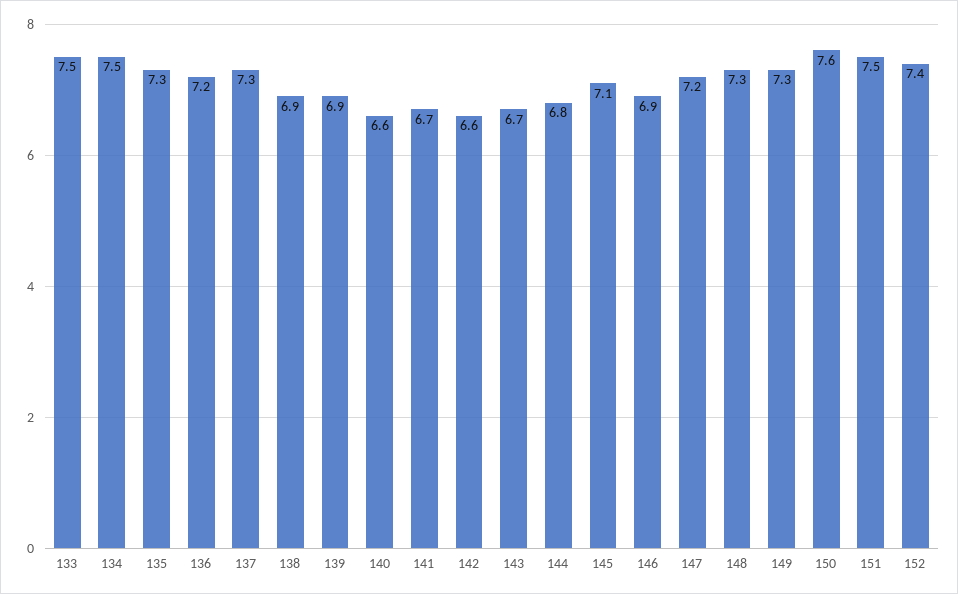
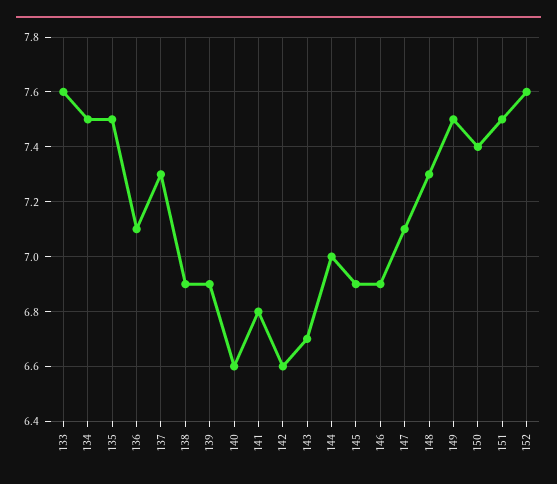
133: 7.5 -> 7.6
135: 7.3 -> 7.5
136: 7.2 -> 7.1
141: 6.7 -> 6.8
144: 6.8 -> 7
145: 7.1 -> 6.9
147: 7.2 -> 7.1
149: 7.3 -> 7.5
150: 7.6 -> 7.4
152: 7.4 -> 7.6

